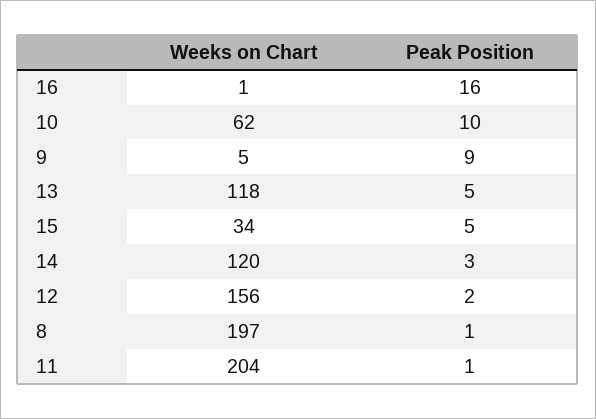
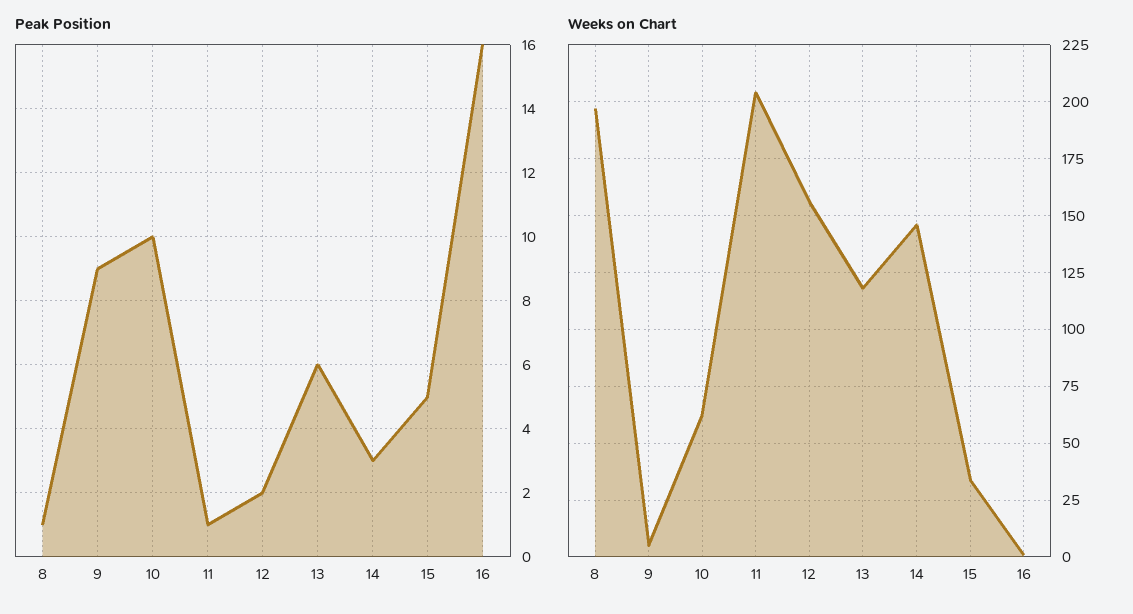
Peak Position, 13: 5 -> 6
Weeks on Chart, 14: 120 -> 145

